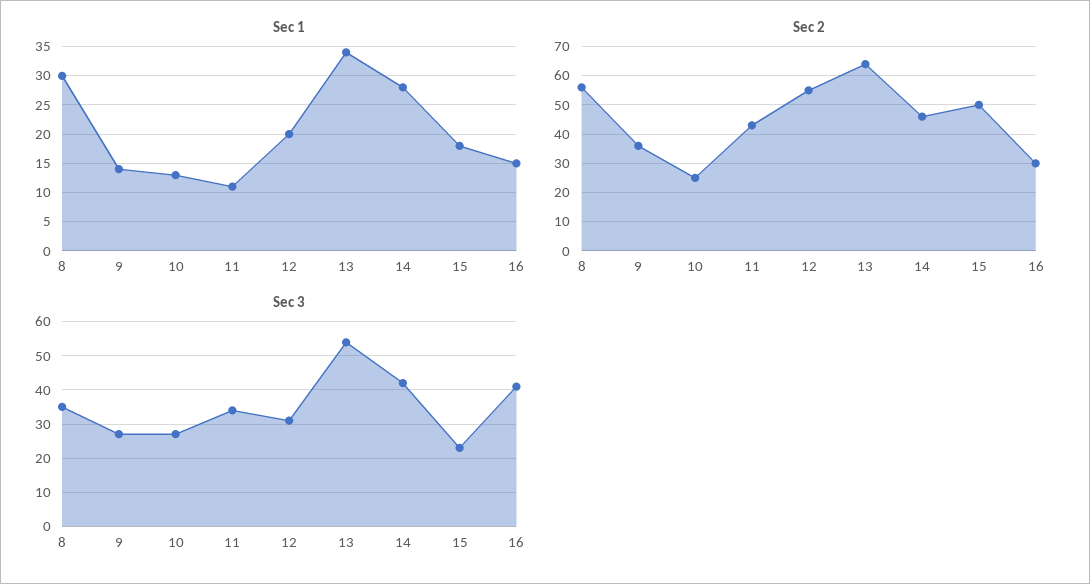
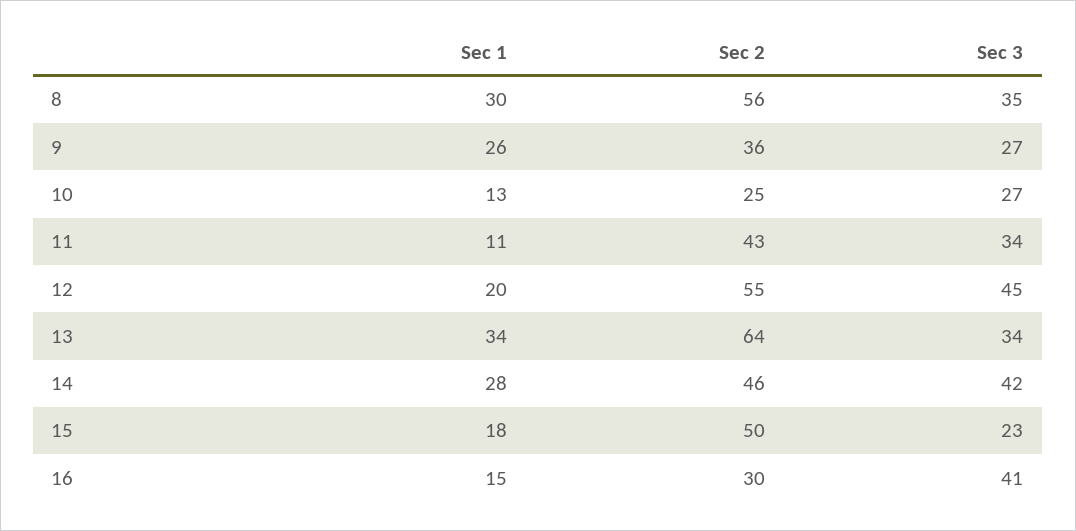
Sec 1, 9: 15 -> 26
Sec 3, 12: 30 -> 45
Sec 3, 13: 55 -> 34

